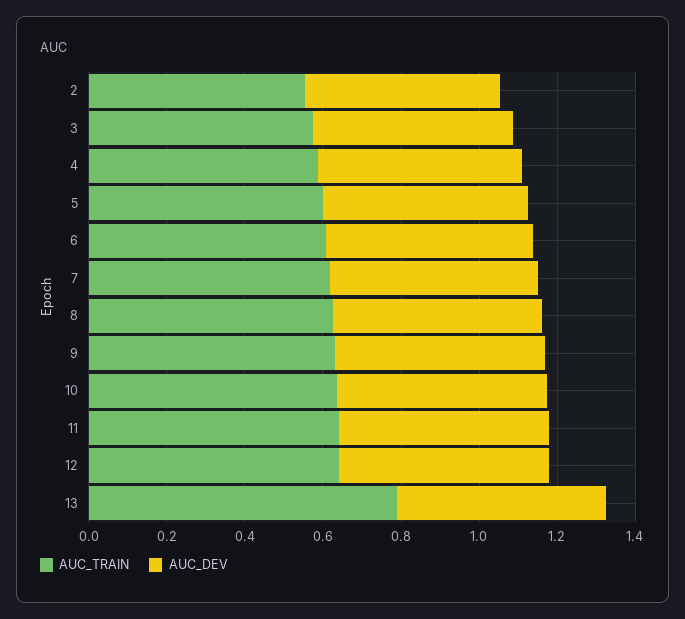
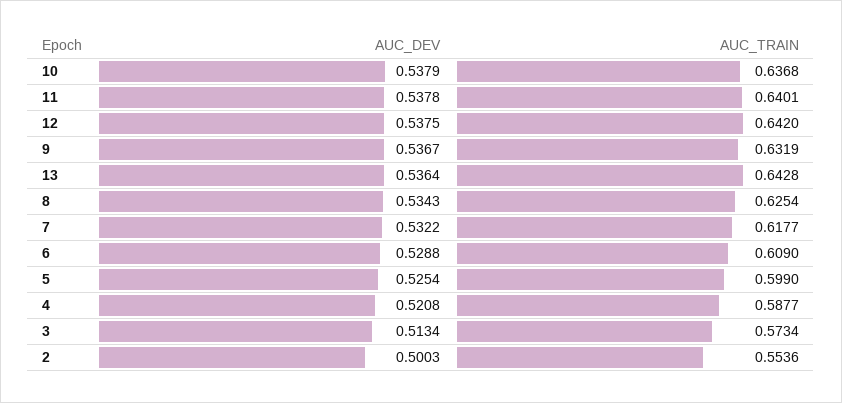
AUC_TRAIN, 13: 0.8 -> 0.6428

